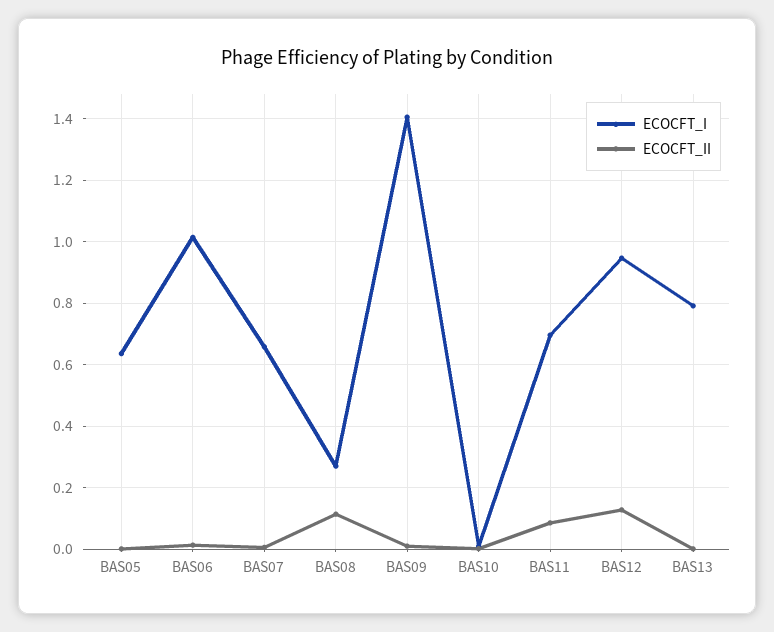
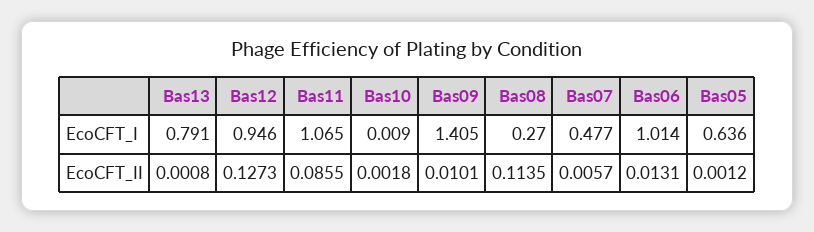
ECOCFT_I, BAS07: 0.66 -> 0.477
ECOCFT_I, BAS11: 0.7 -> 1.065

